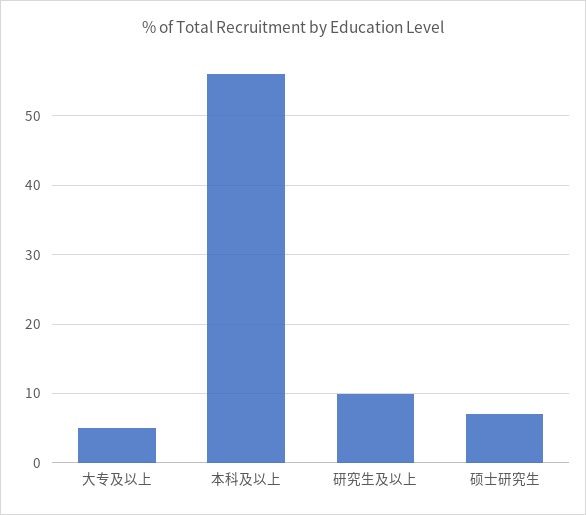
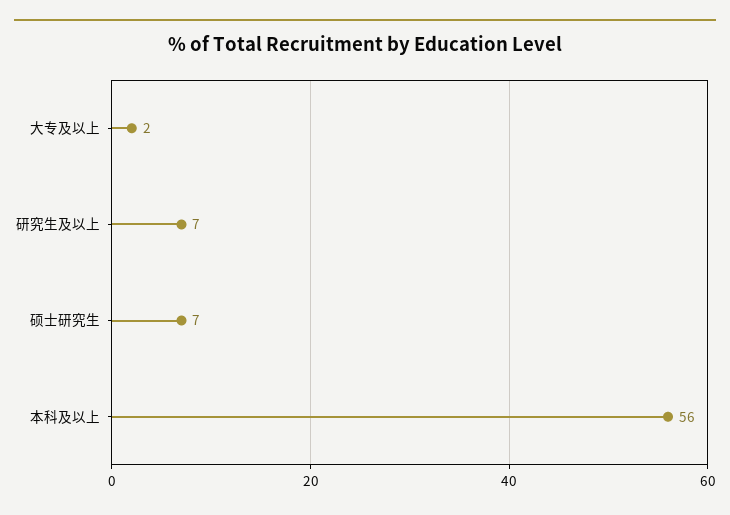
大专及以上: 5 -> 2
研究生及以上: 10 -> 7

